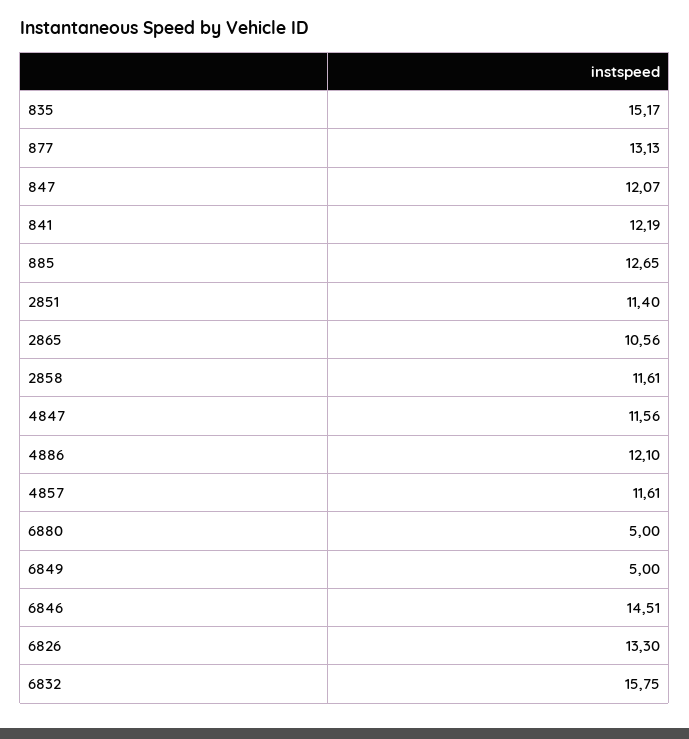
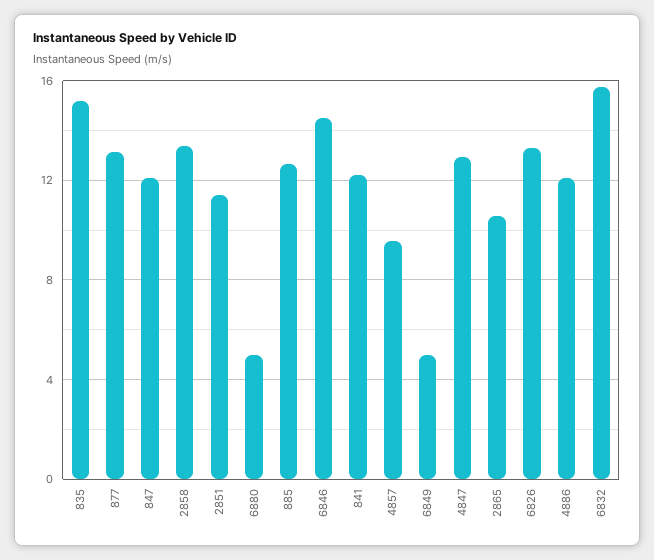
2858: 11.61 -> 13.5
4847: 11.56 -> 13
4857: 11.61 -> 9.5

